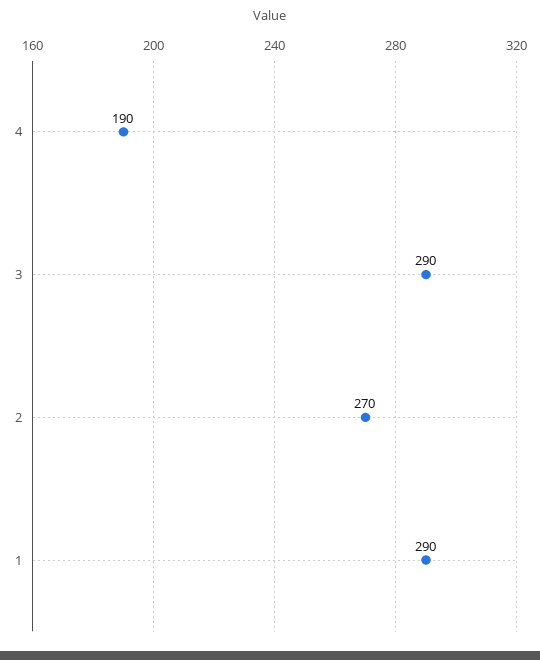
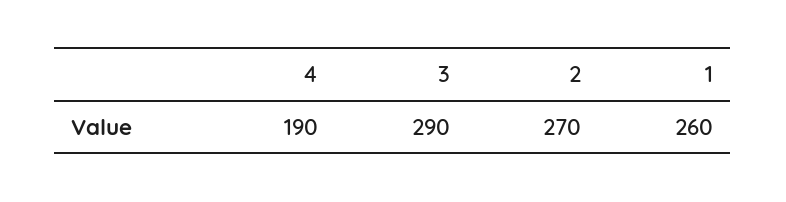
1: 290 -> 260

